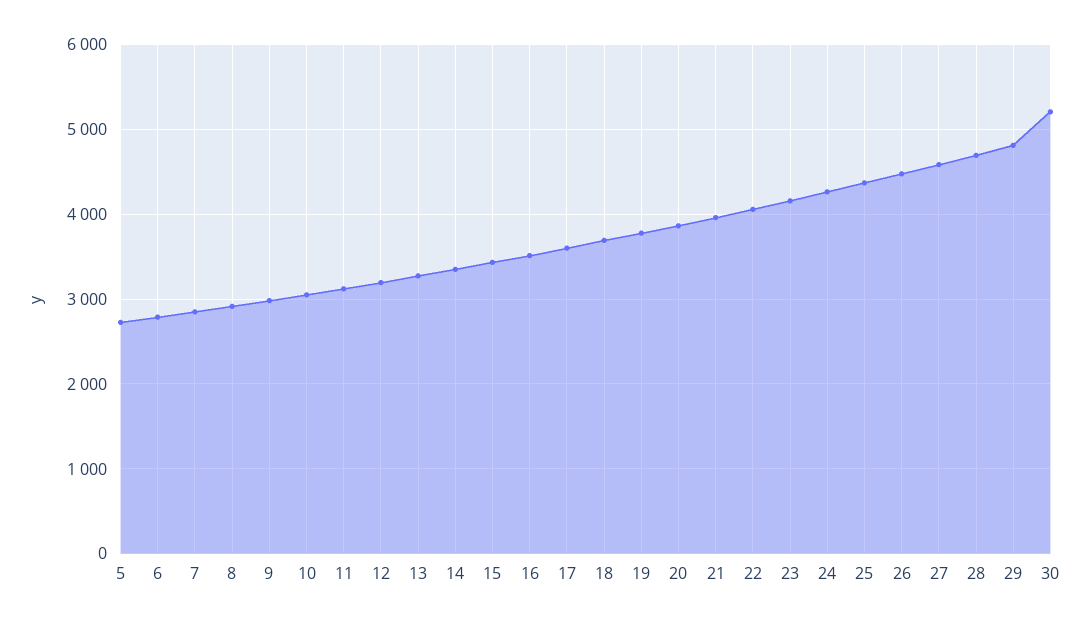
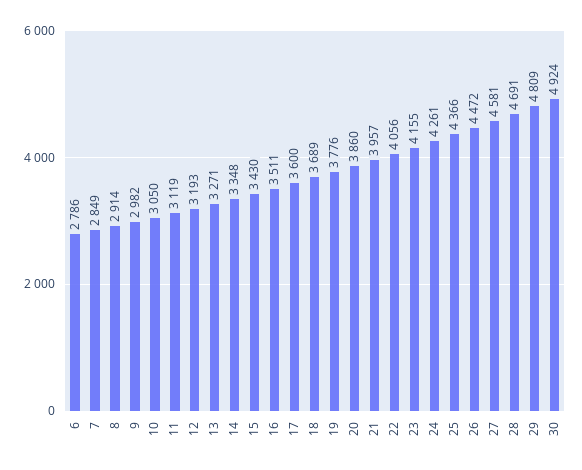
5: 2700 -> none
30: 5200 -> 4924

